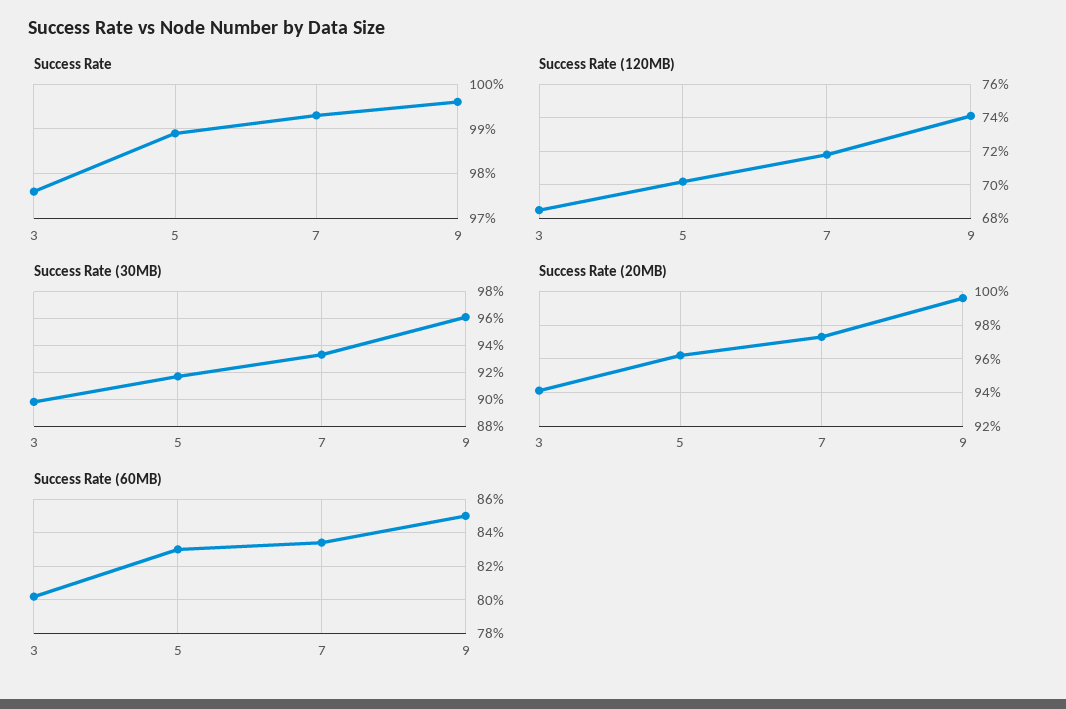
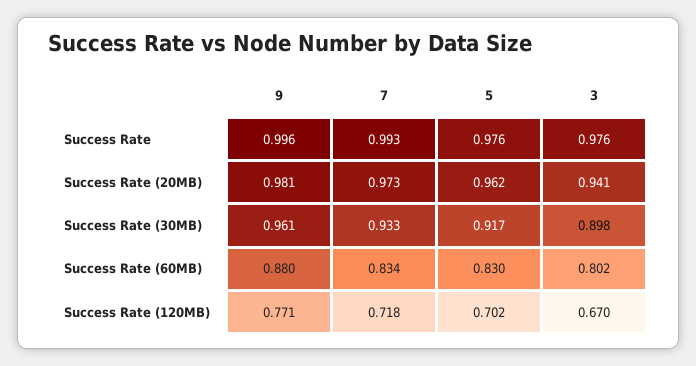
Success Rate, 5: 0.99 -> 0.976
Success Rate (120MB), 3: 0.685 -> 0.67
Success Rate (120MB), 9: 0.74 -> 0.771
Success Rate (20MB), 9: 0.995 -> 0.981
Success Rate (60MB), 9: 0.85 -> 0.88

